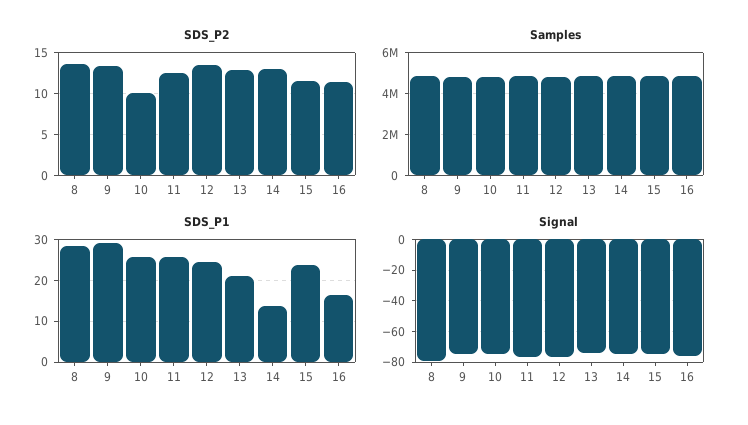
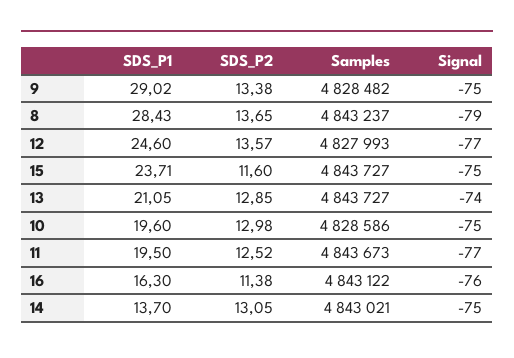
SDS_P2, 10: 10 -> 12.98
SDS_P1, 10: 26 -> 19.6
SDS_P1, 11: 26 -> 19.5

